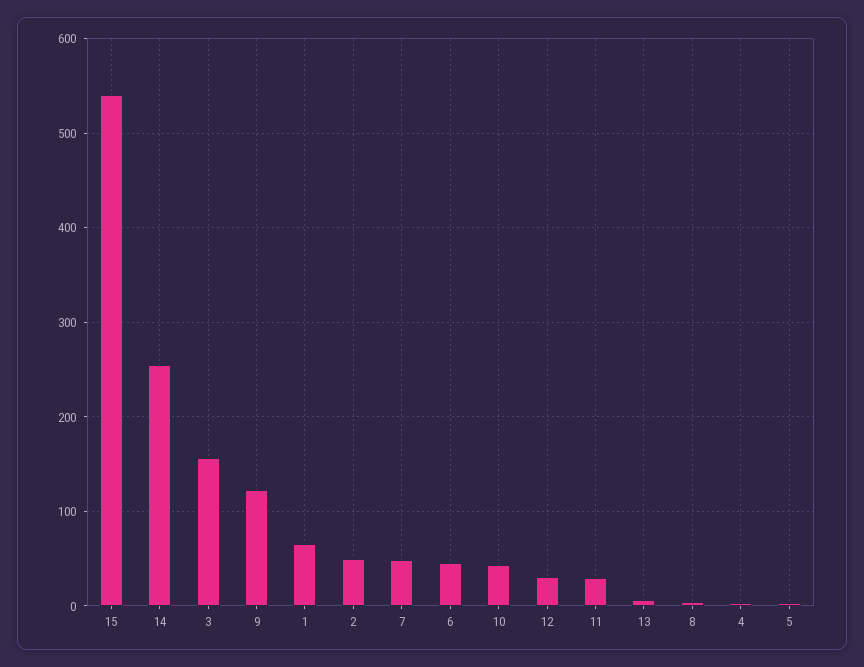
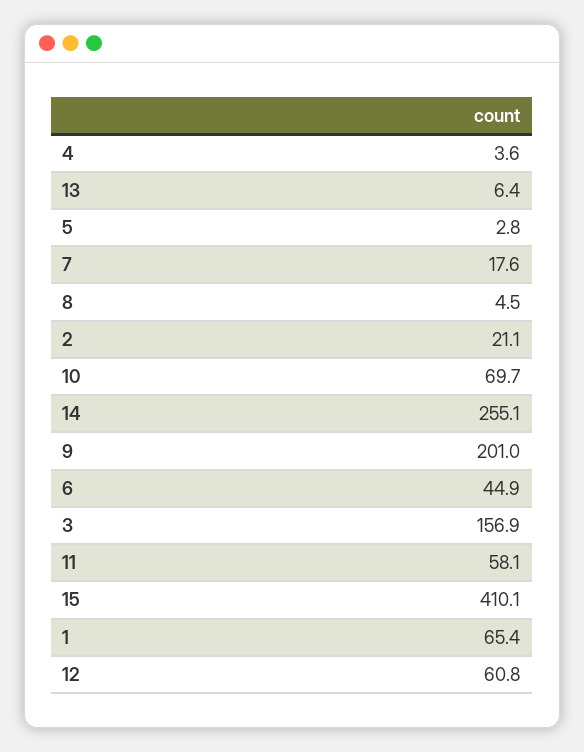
15: 540 -> 410.1
9: 120 -> 201
2: 50 -> 21.1
7: 50 -> 17.6
10: 40 -> 69.7
12: 30 -> 60.8
11: 30 -> 58.1

